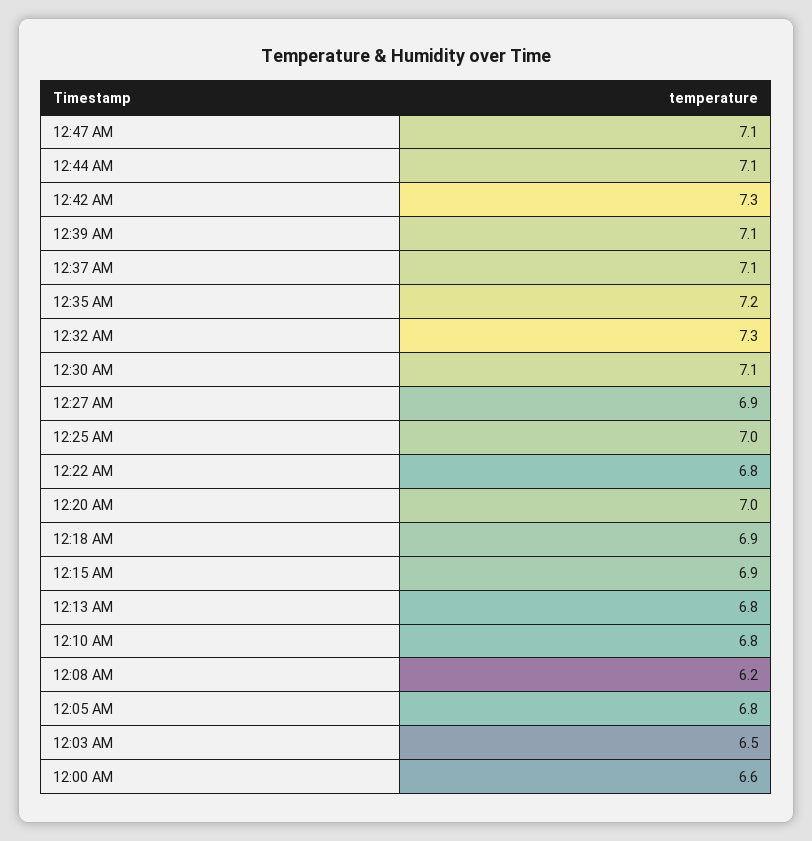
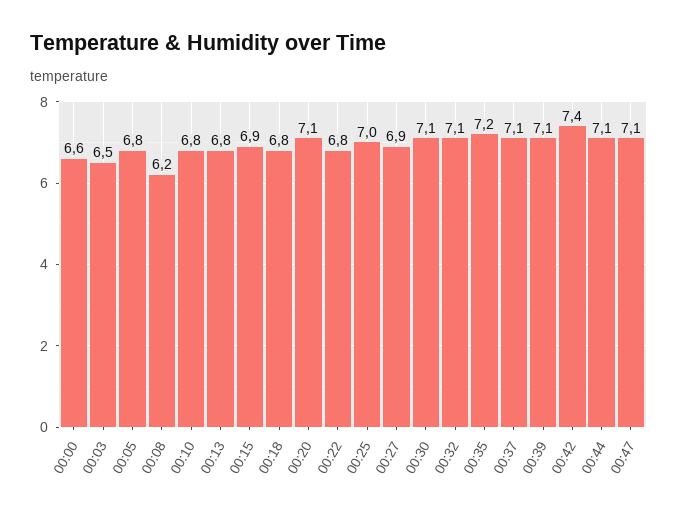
12:42 AM: 7.3 -> 7.4
12:32 AM: 7.3 -> 7.1
12:20 AM: 7 -> 7.1
12:18 AM: 6.9 -> 6.8

